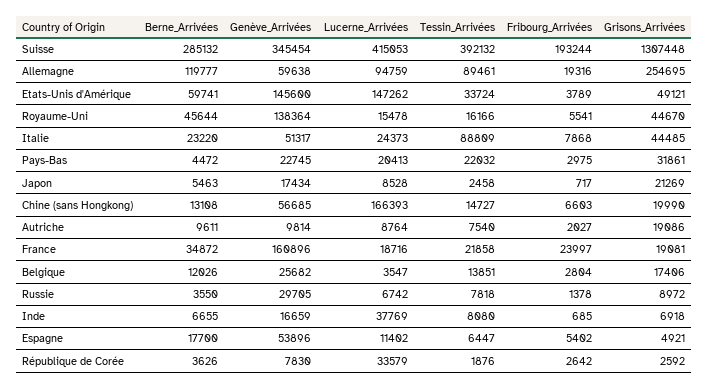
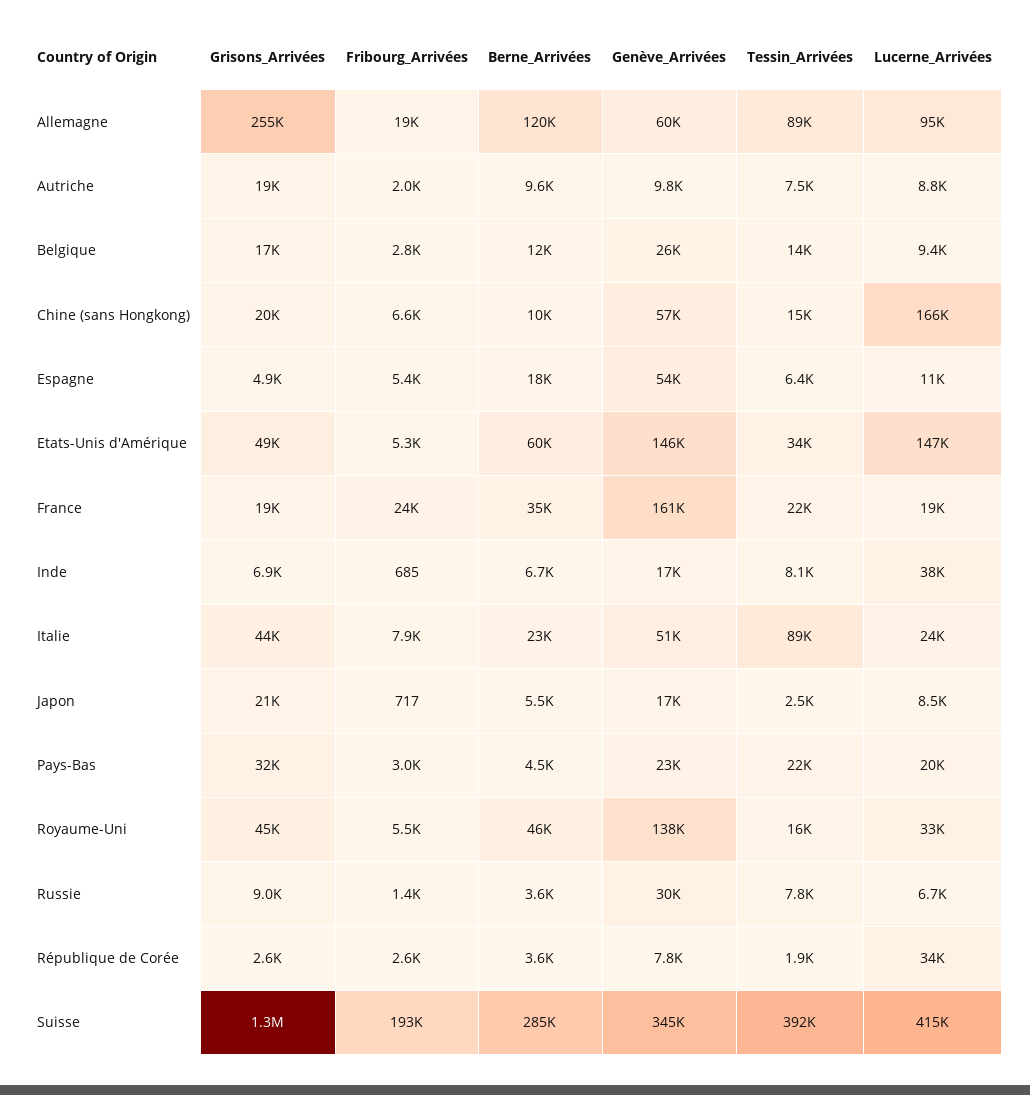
Fribourg_Arrivées, Etats-Unis d'Amérique: 3789 -> 5300
Lucerne_Arrivées, Royaume-Uni: 15478 -> 33000
Berne_Arrivées, Chine (sans Hongkong): 13108 -> 10000
Lucerne_Arrivées, Belgique: 3547 -> 9400

